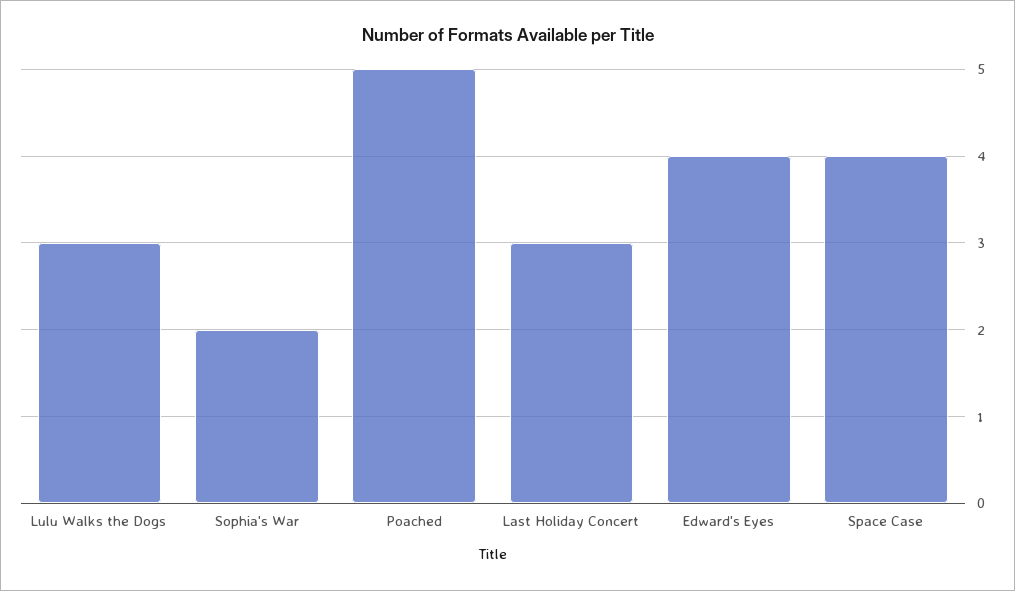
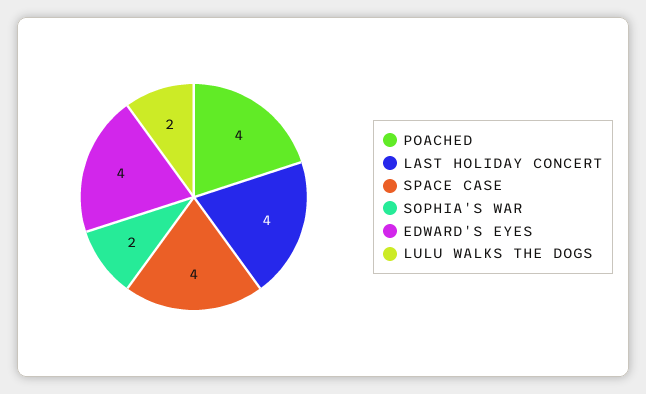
Lulu Walks the Dogs: 3 -> 2
Poached: 5 -> 4
Last Holiday Concert: 3 -> 4

